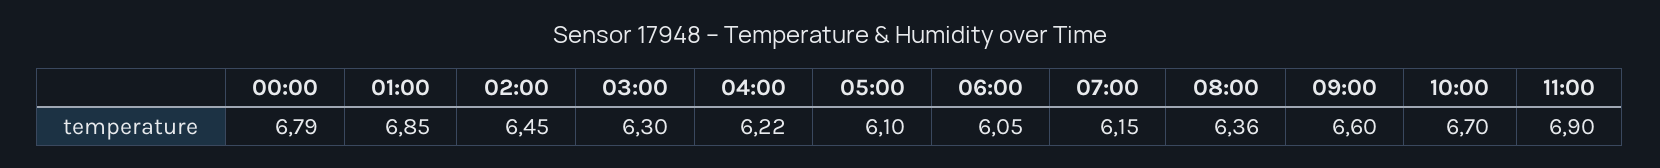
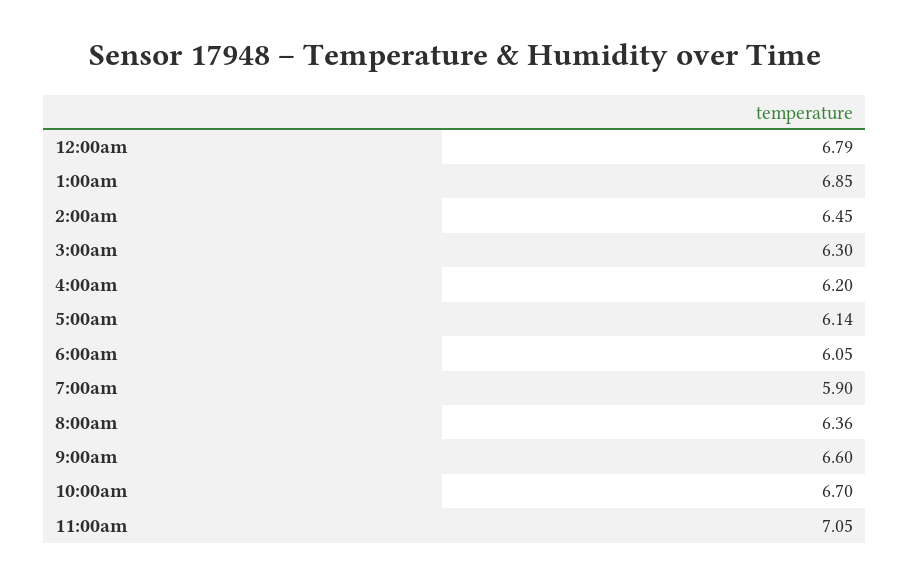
04:00: 6.22 -> 6.2
05:00: 6.1 -> 6.14
07:00: 6.15 -> 5.9
11:00: 6.9 -> 7.05

